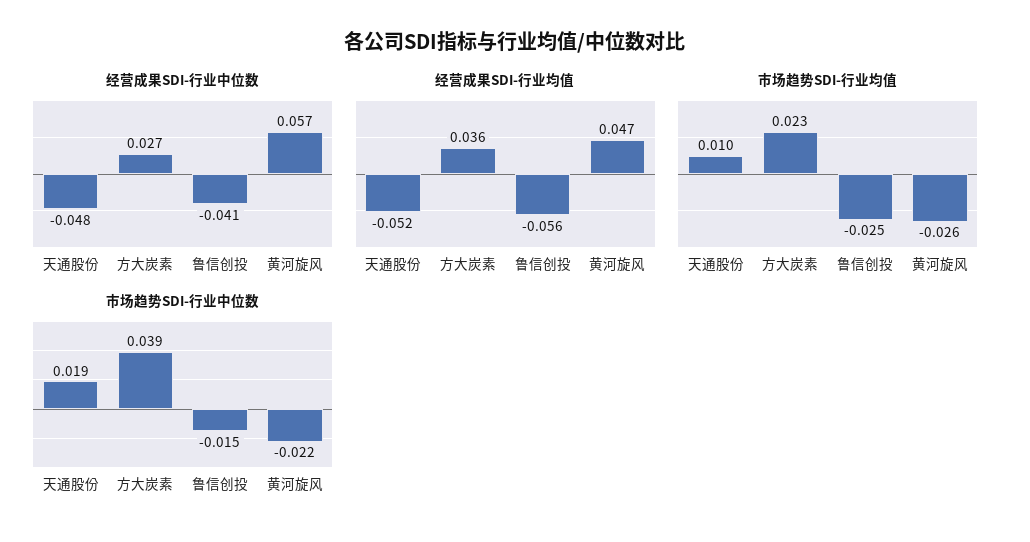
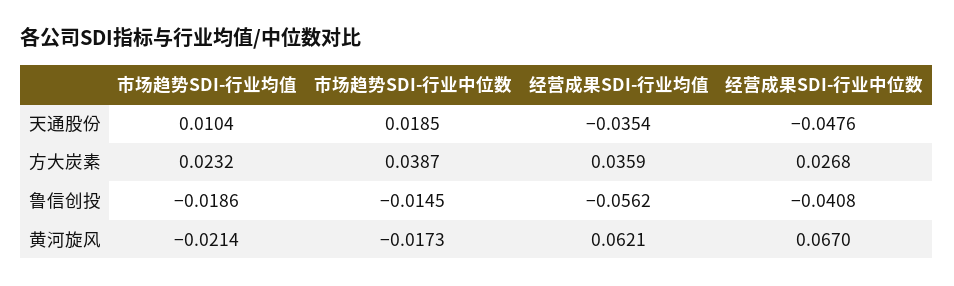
经营成果SDI-行业中位数, 黄河旋风: 0.057 -> 0.067
经营成果SDI-行业均值, 天通股份: -0.052 -> -0.0354
经营成果SDI-行业均值, 黄河旋风: 0.047 -> 0.0621
市场趋势SDI-行业均值, 鲁信创投: -0.025 -> -0.0186
市场趋势SDI-行业均值, 黄河旋风: -0.026 -> -0.0214
市场趋势SDI-行业中位数, 黄河旋风: -0.022 -> -0.0173

